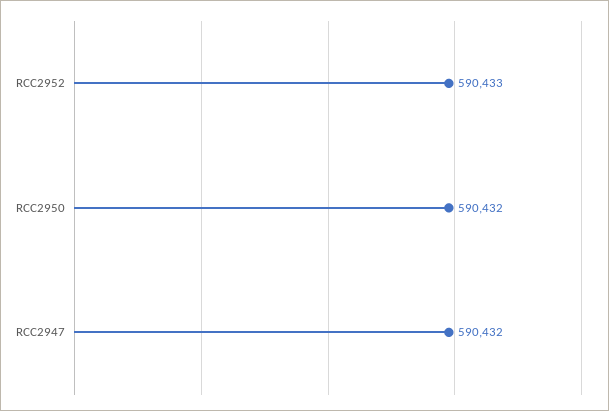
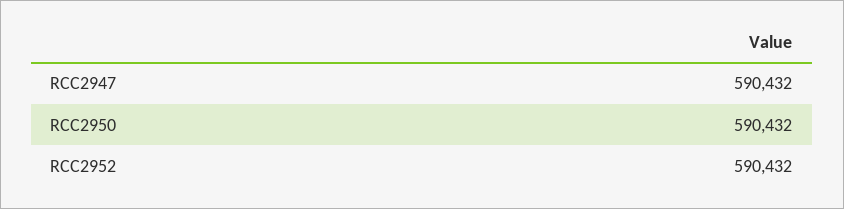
RCC2952: 590433 -> 590432

